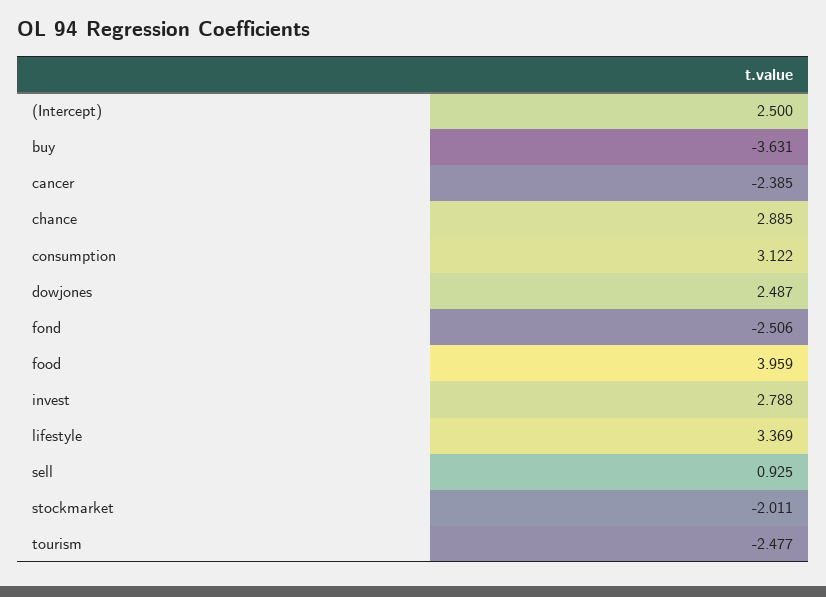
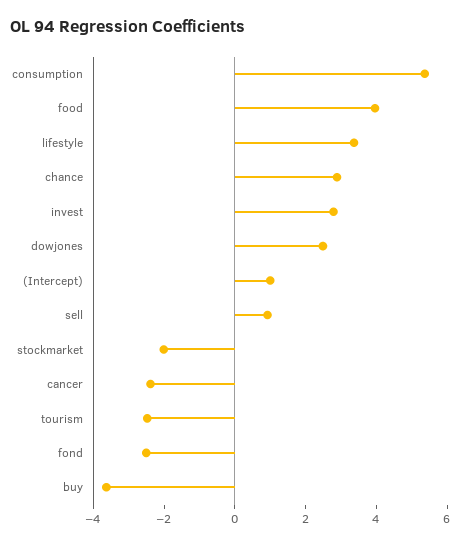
(Intercept): 2.5 -> 1
consumption: 3.122 -> 5.5

